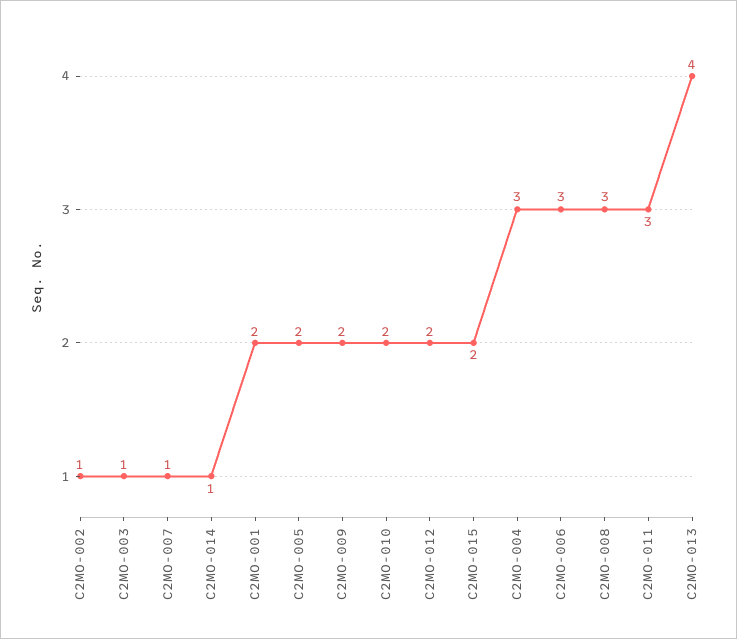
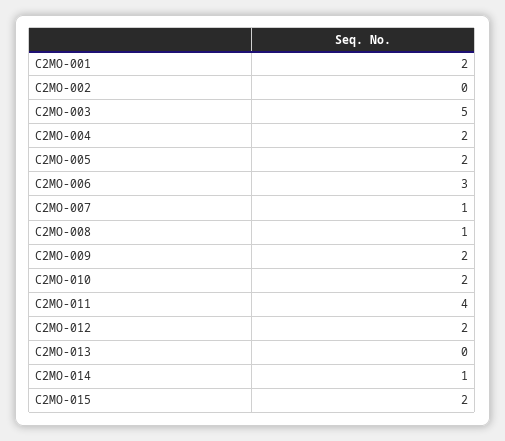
C2MO-002: 1 -> 0
C2MO-003: 1 -> 5
C2MO-004: 3 -> 2
C2MO-008: 3 -> 1
C2MO-011: 3 -> 4
C2MO-013: 4 -> 0

